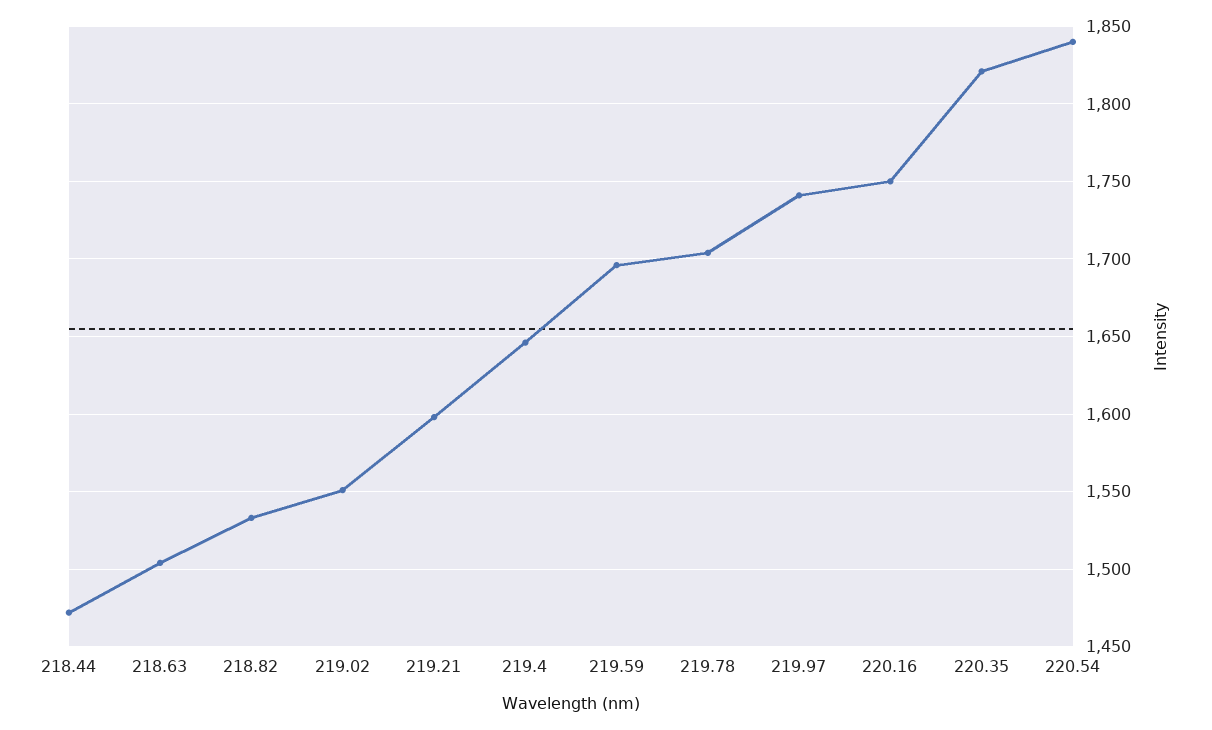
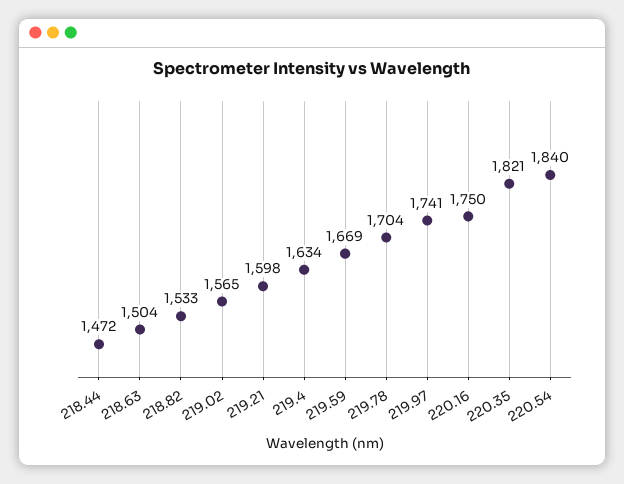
219.02: 1550 -> 1565
219.4: 1645 -> 1634
219.59: 1695 -> 1669

